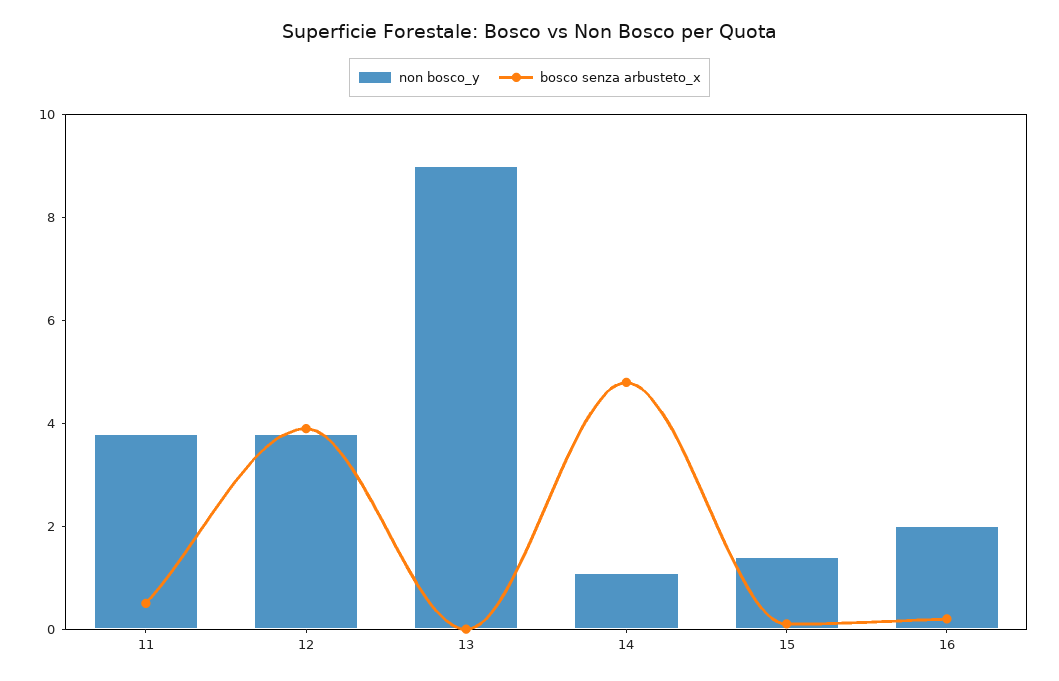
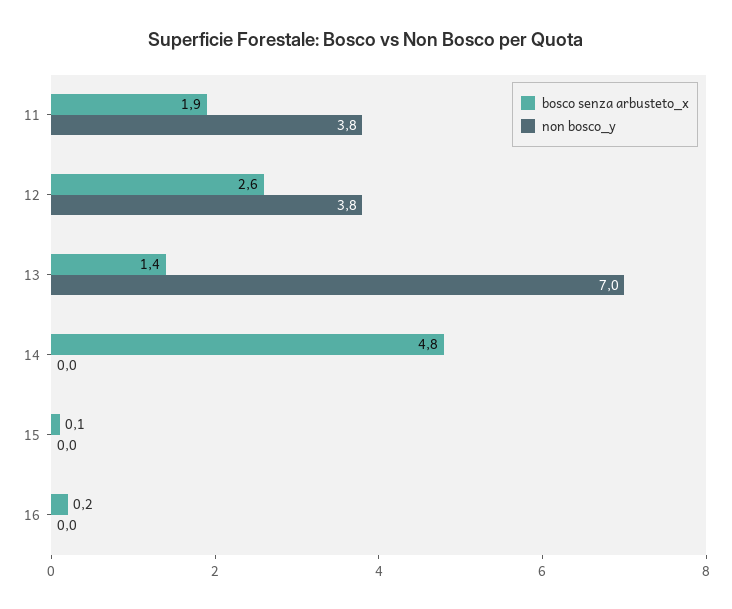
bosco senza arbusteto_x, 11: 0.5 -> 1.9
bosco senza arbusteto_x, 12: 4 -> 2.6
non bosco_y, 13: 9 -> 7
bosco senza arbusteto_x, 13: 0 -> 1.4
non bosco_y, 14: 1 -> 0
non bosco_y, 15: 1.5 -> 0
non bosco_y, 16: 2 -> 0

